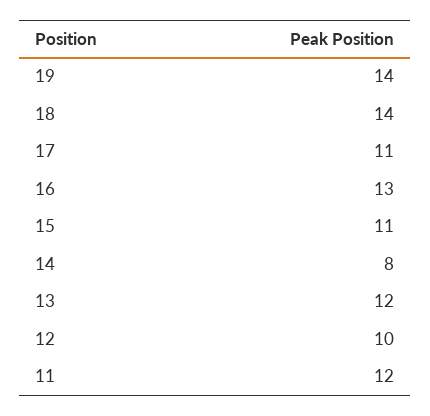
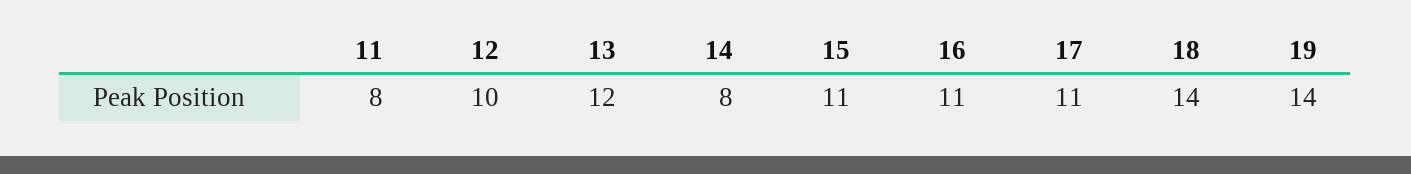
16: 13 -> 11
11: 12 -> 8

